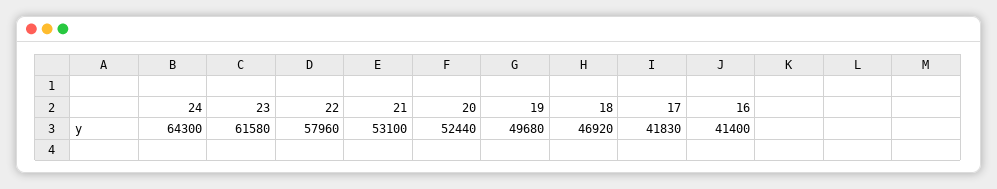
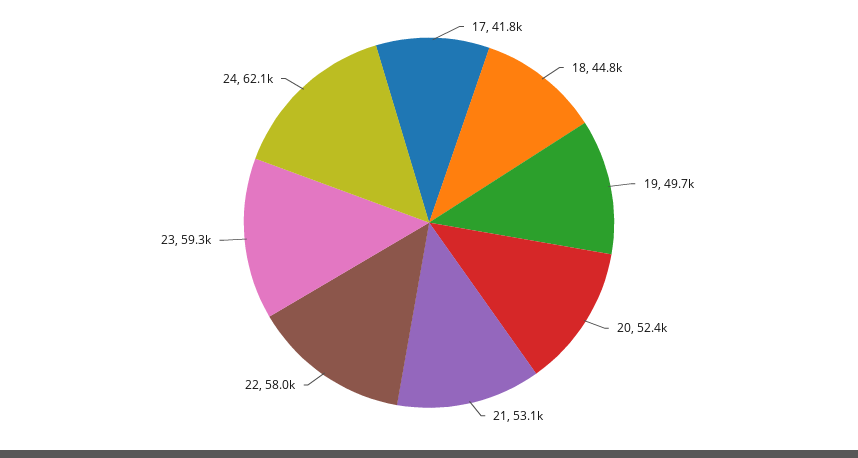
24: 64300 -> 62100
23: 61580 -> 59300
18: 46920 -> 44800
16: 41400 -> none

